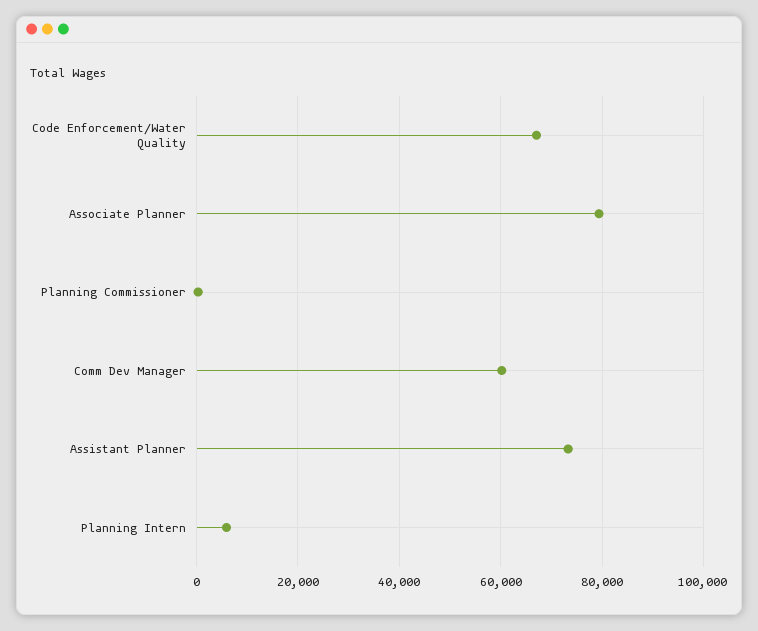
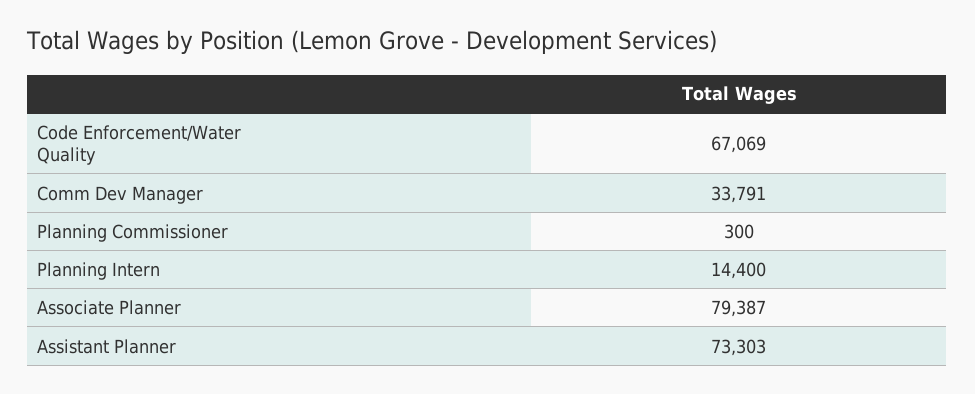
Comm Dev Manager: 60000 -> 33791
Planning Intern: 6000 -> 14400

